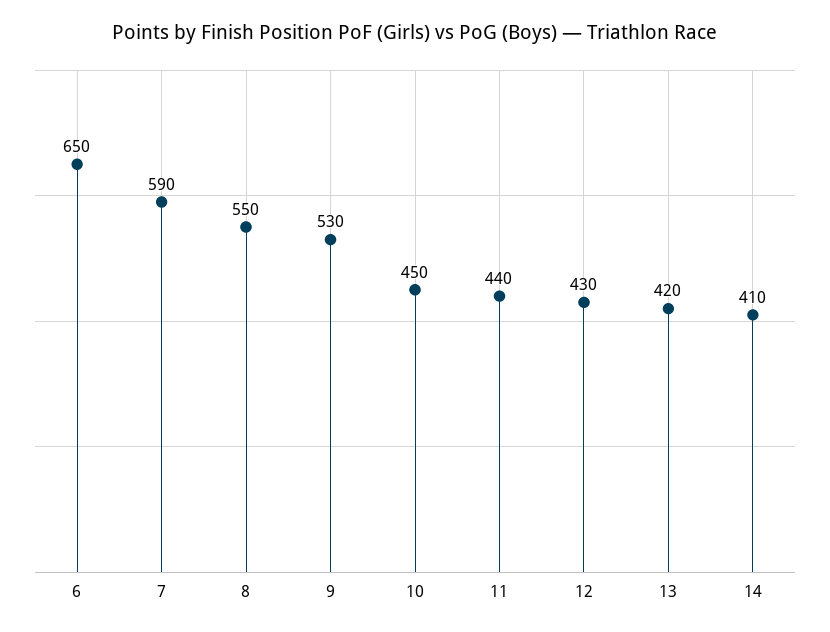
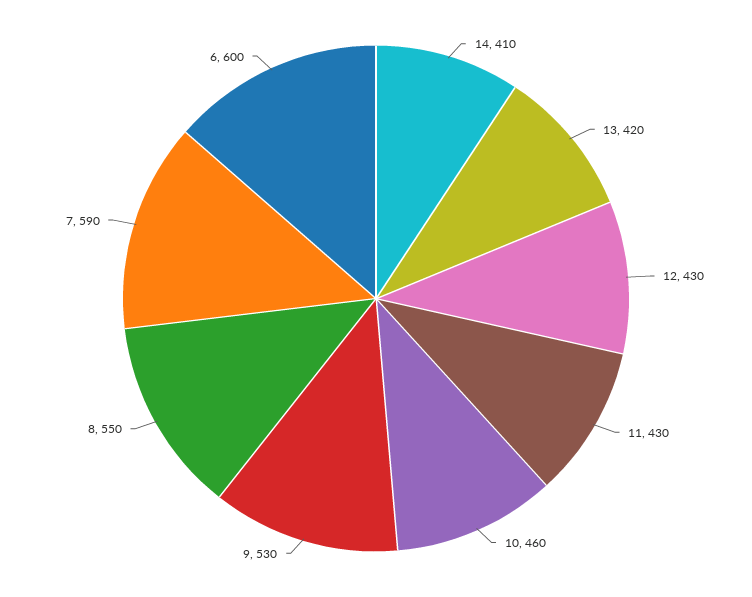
6: 650 -> 600
10: 450 -> 460
11: 440 -> 430

